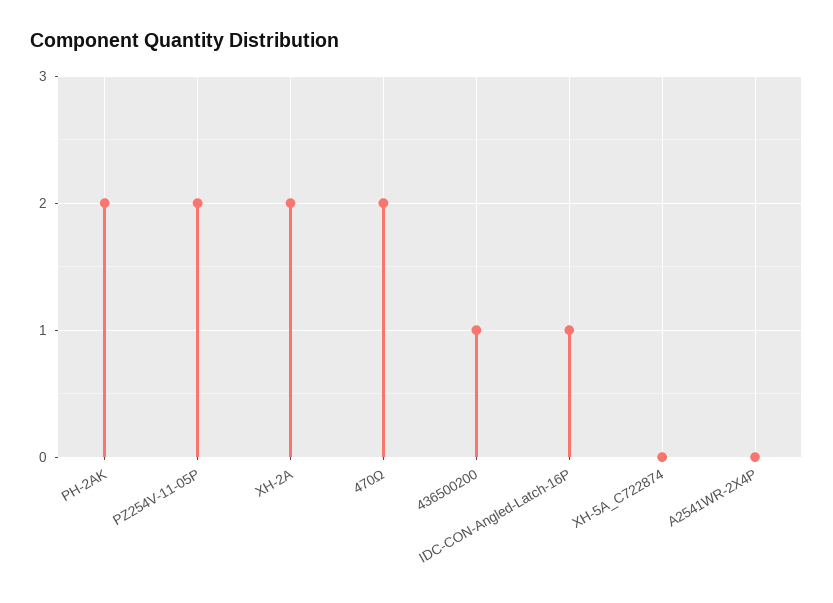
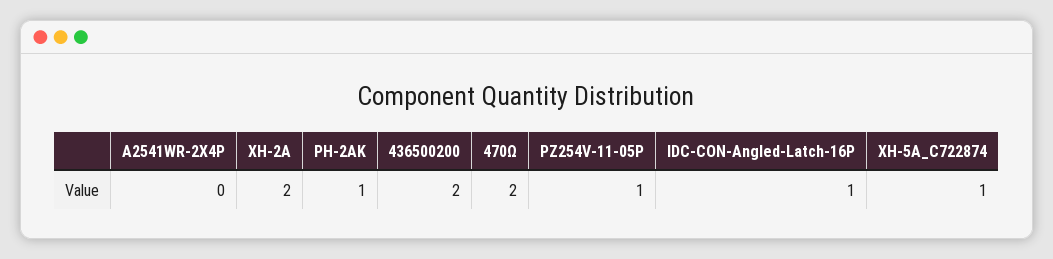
PH-2AK: 2 -> 1
PZ254V-11-05P: 2 -> 1
436500200: 1 -> 2
XH-5A_C722874: 0 -> 1

